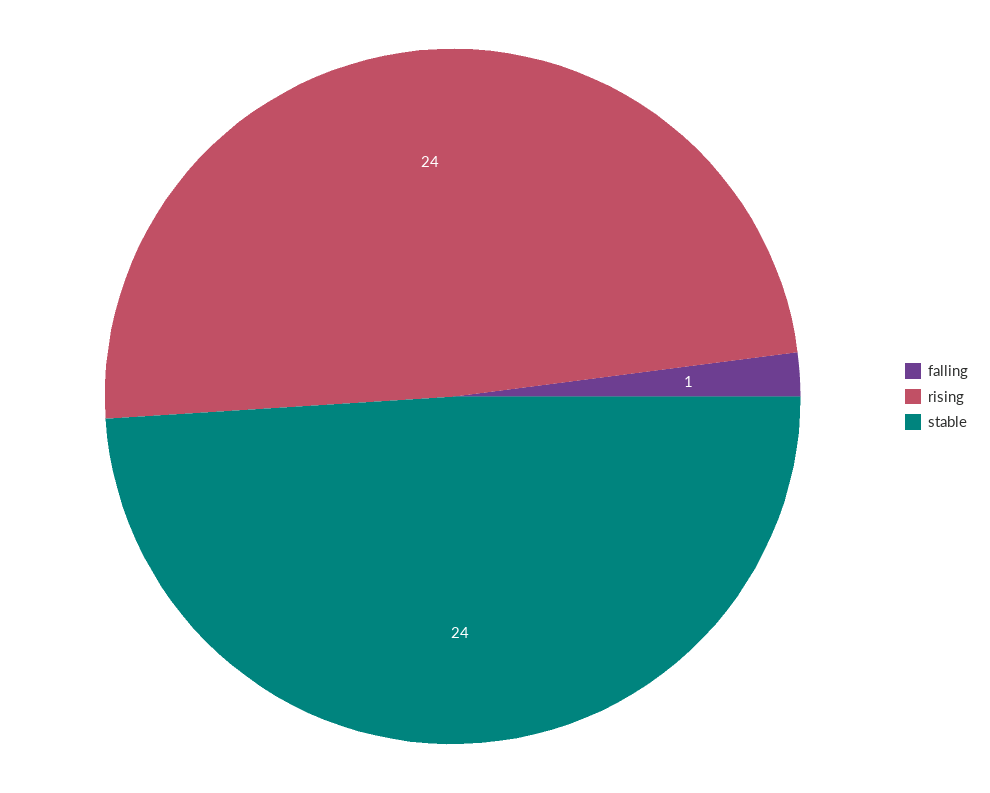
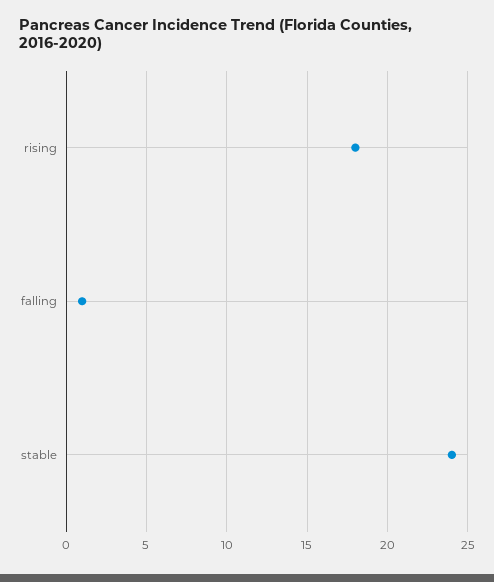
rising: 24 -> 18

